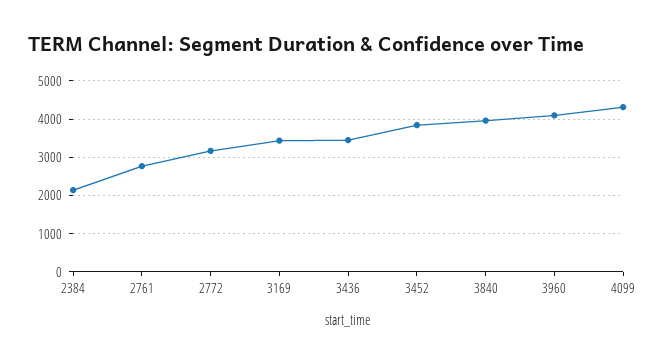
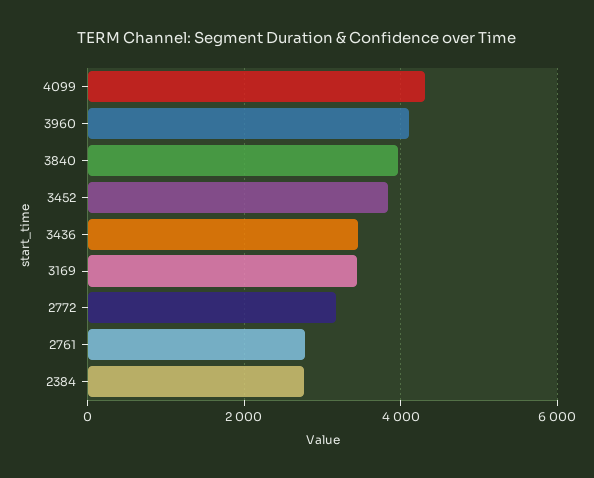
2384: 2200 -> 2800

